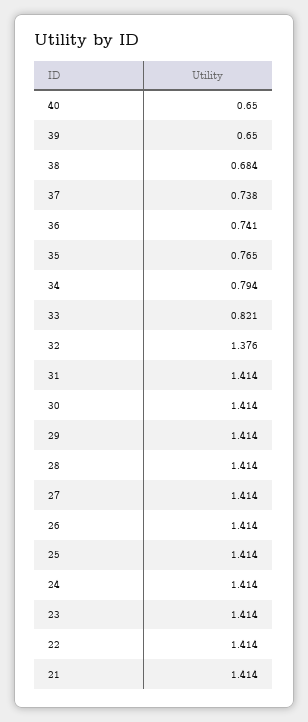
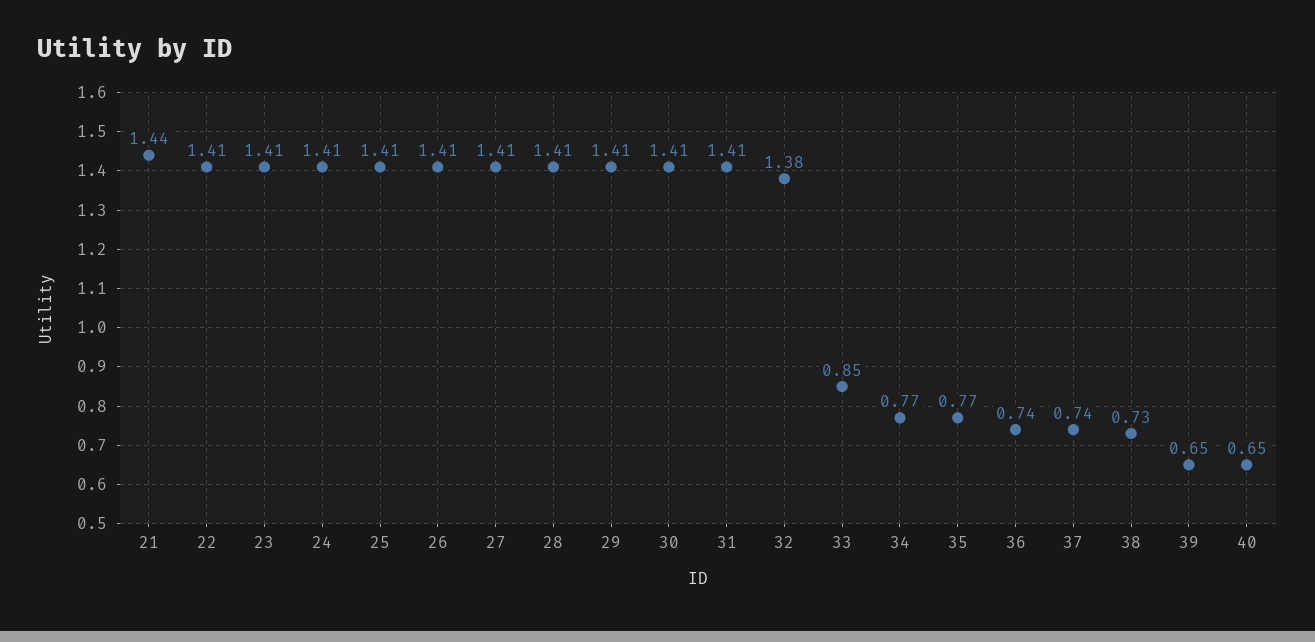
38: 0.684 -> 0.73
34: 0.794 -> 0.77
33: 0.821 -> 0.85
21: 1.414 -> 1.44

